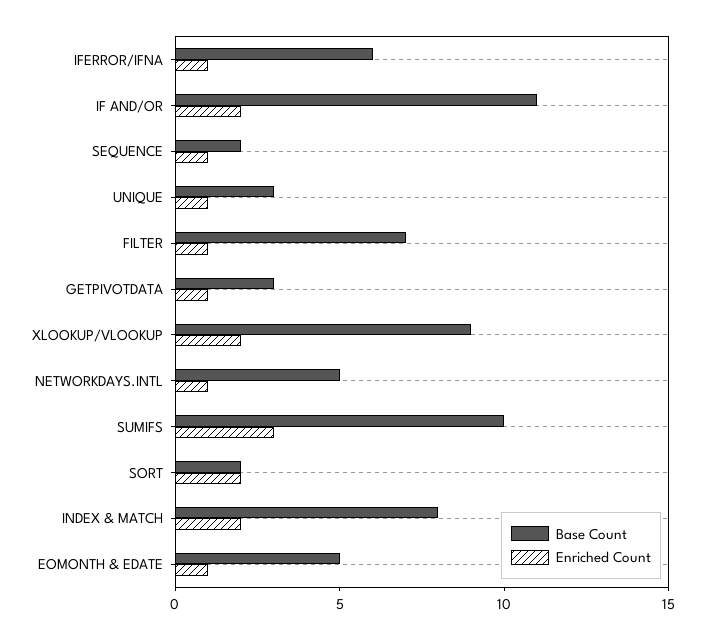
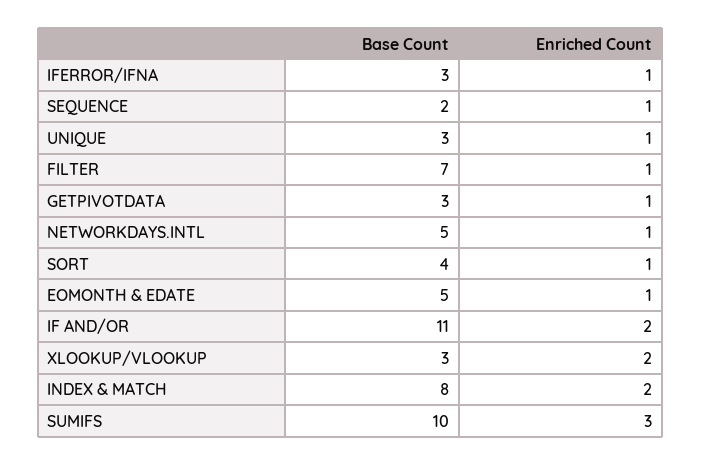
Base Count, IFERROR/IFNA: 6 -> 3
Base Count, XLOOKUP/VLOOKUP: 9 -> 3
Base Count, SORT: 2 -> 4
Enriched Count, SORT: 2 -> 1

